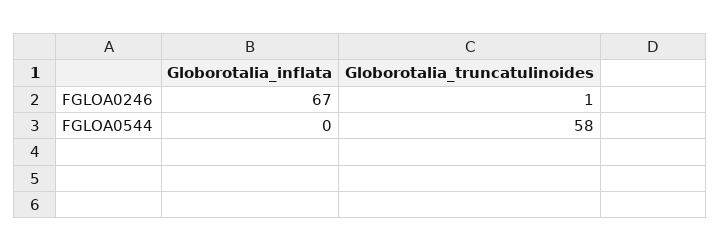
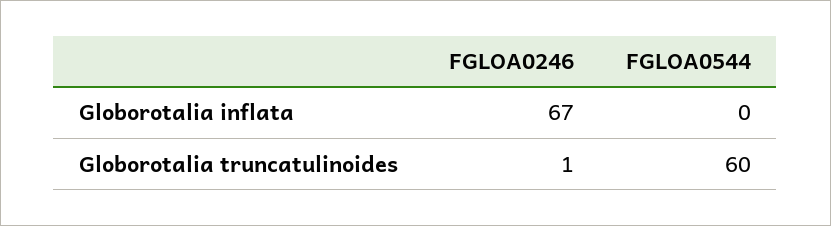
Globorotalia_truncatulinoides, FGLOA0544: 58 -> 60

